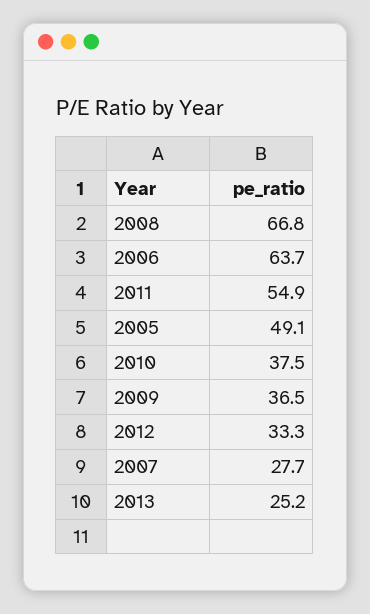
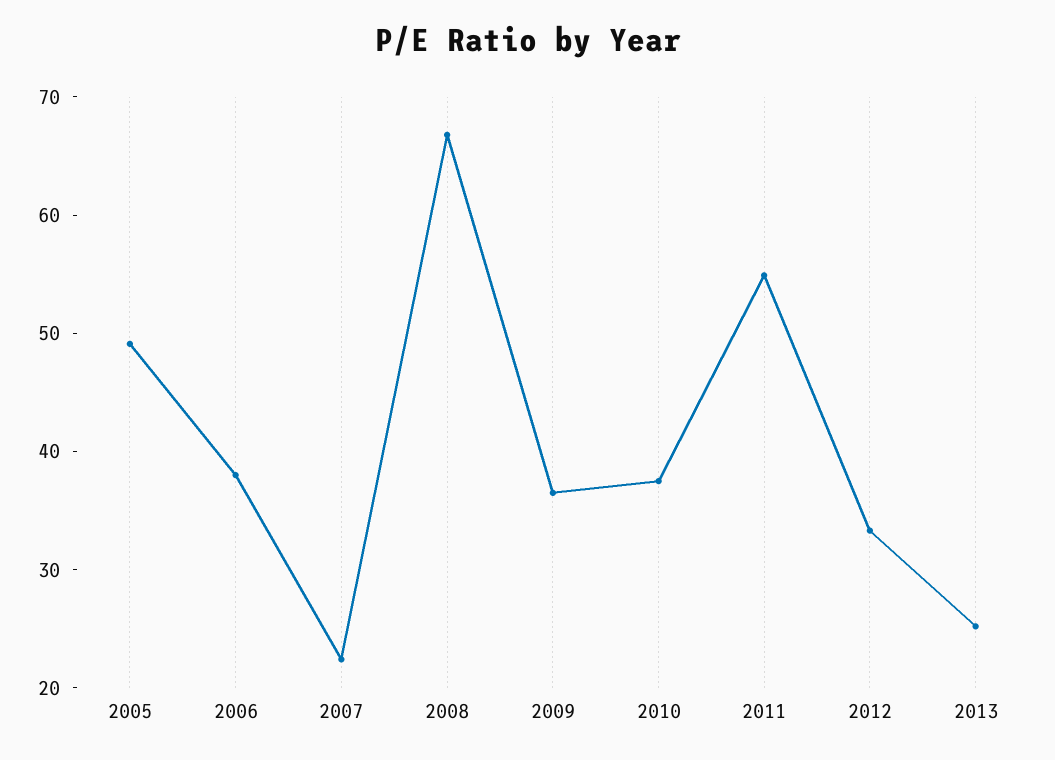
2006: 63.7 -> 38
2007: 27.7 -> 22

